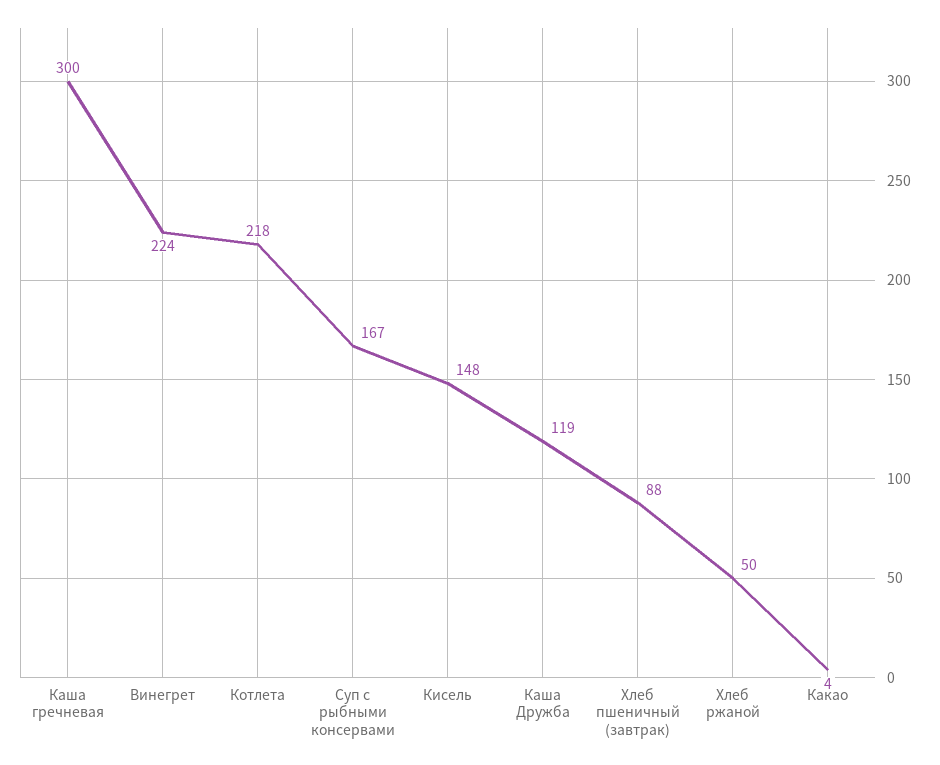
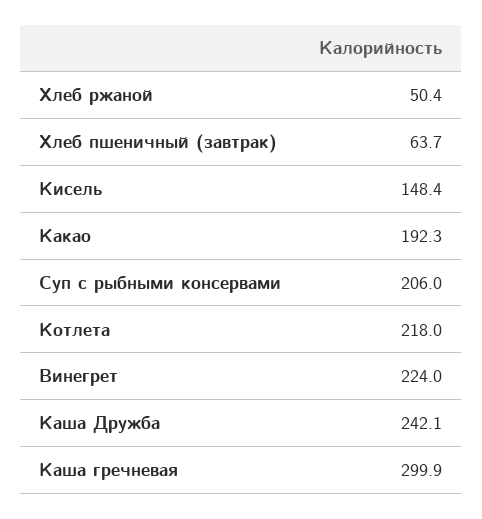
Суп с рыбными консервами: 167 -> 206
Каша Дружба: 119 -> 242.1
Хлеб пшеничный (завтрак): 88 -> 63.7
Какао: 4 -> 192.3

